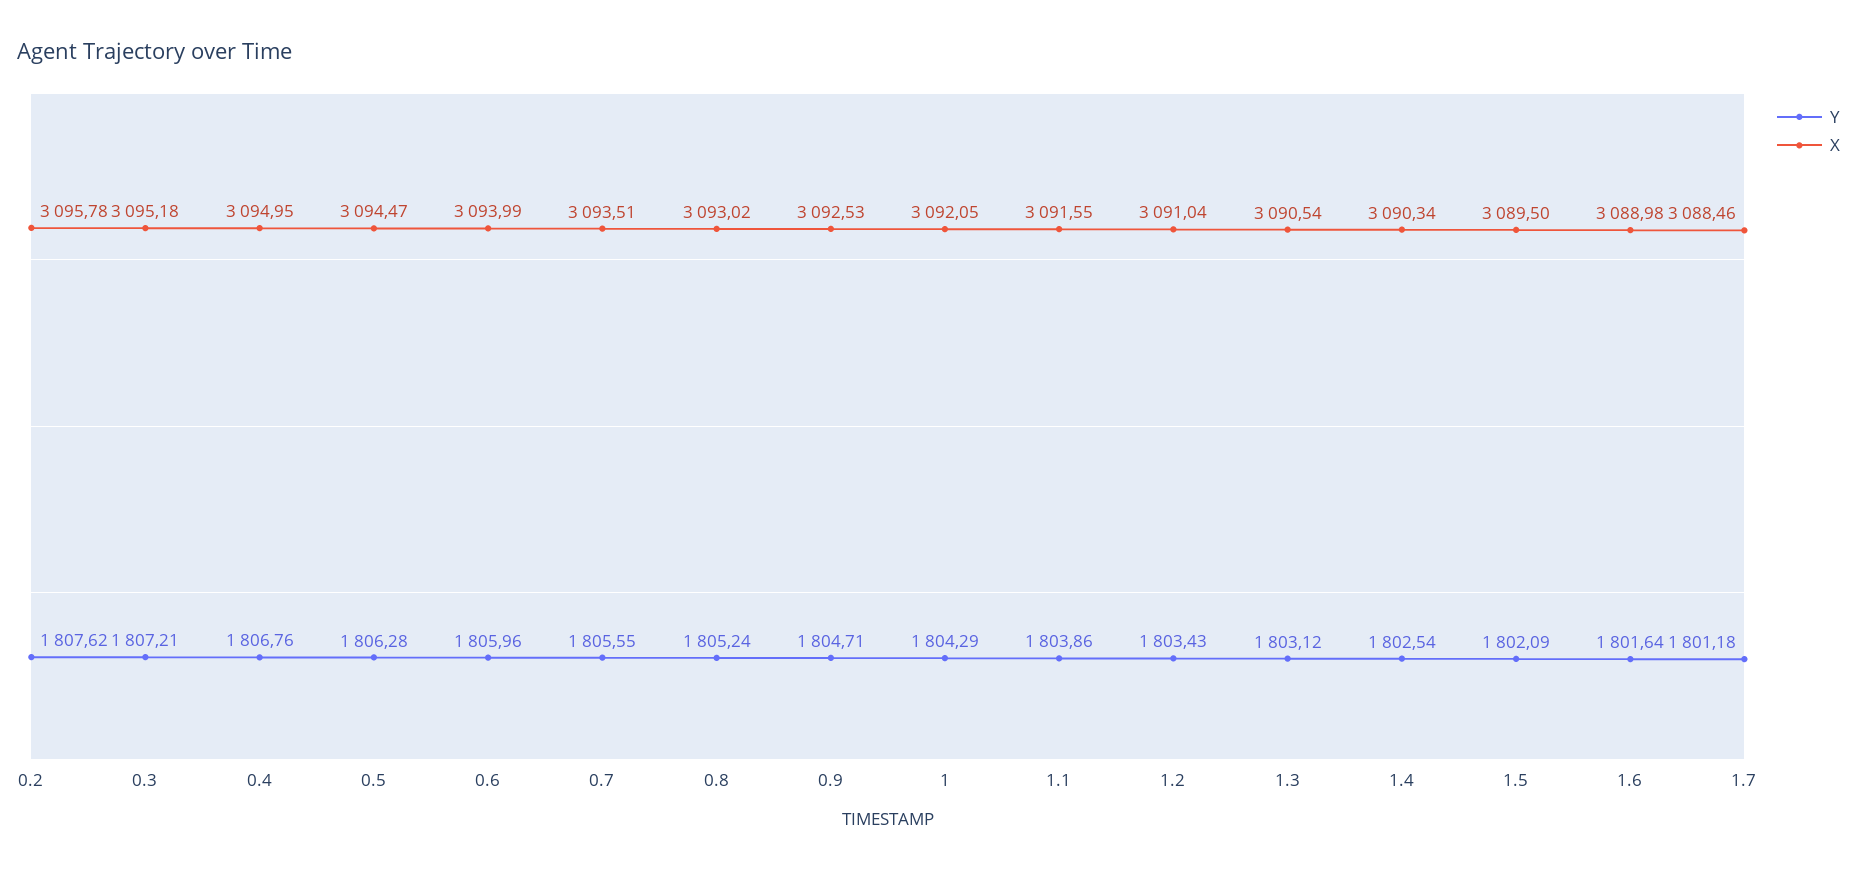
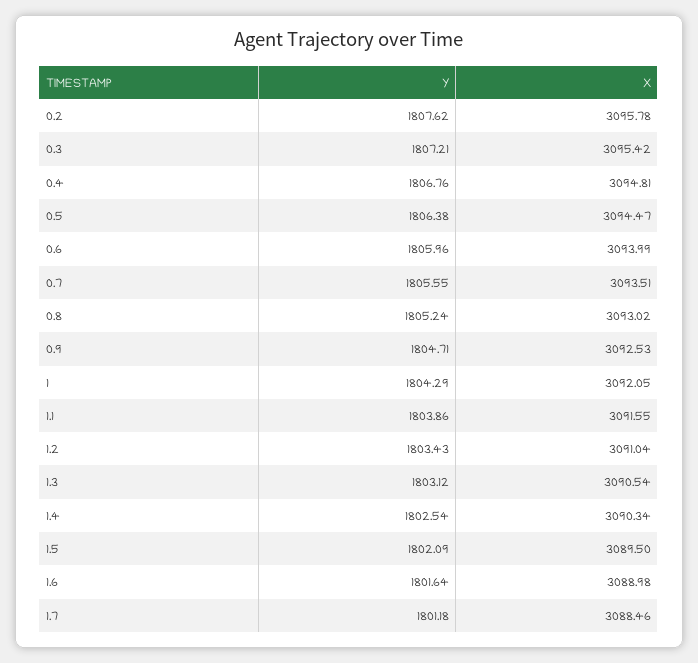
X, 0.3: 3095.18 -> 3095.42
X, 0.4: 3094.95 -> 3094.81
Y, 0.5: 1806.28 -> 1806.38

